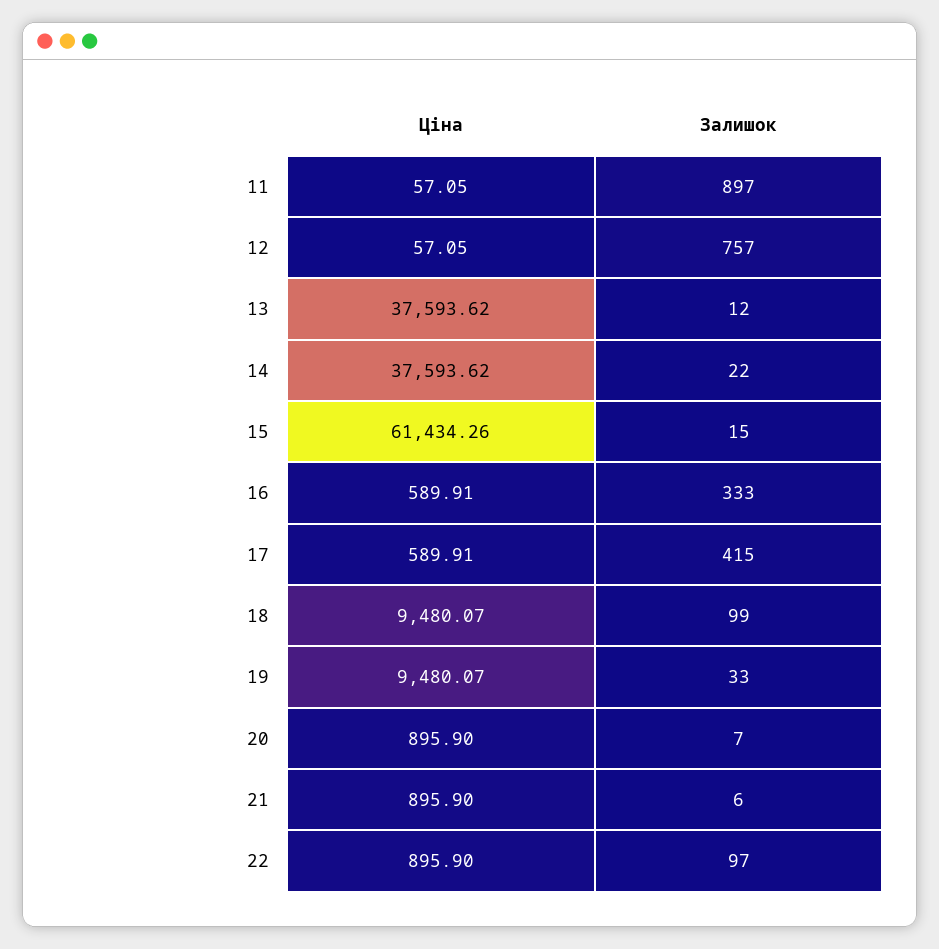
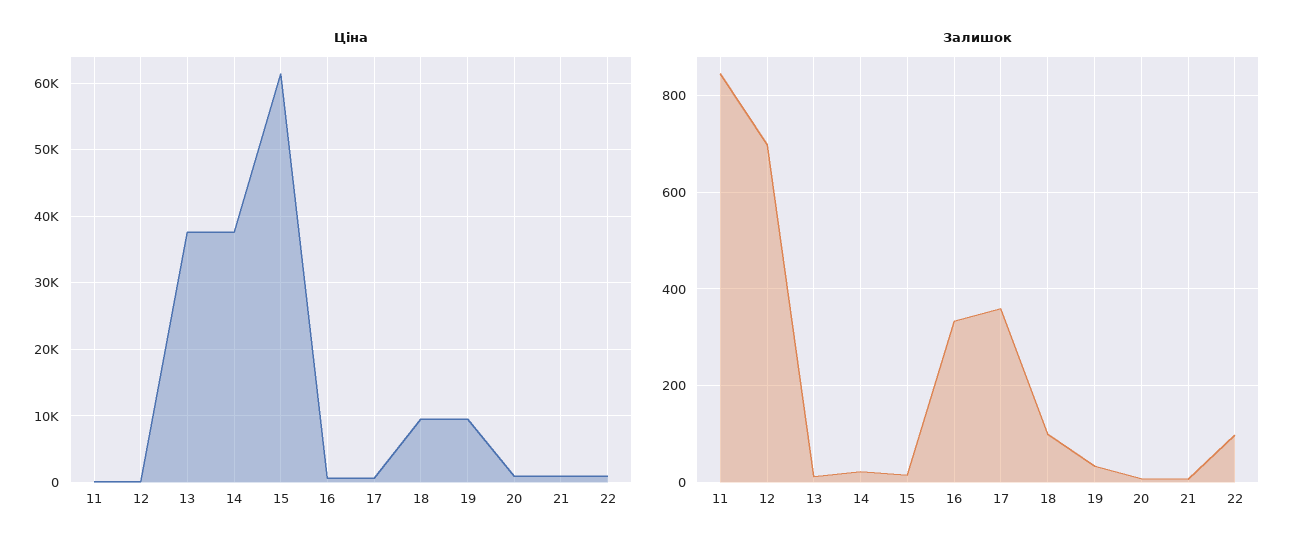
Залишок, 11: 897 -> 840
Залишок, 12: 757 -> 700
Залишок, 17: 415 -> 360

